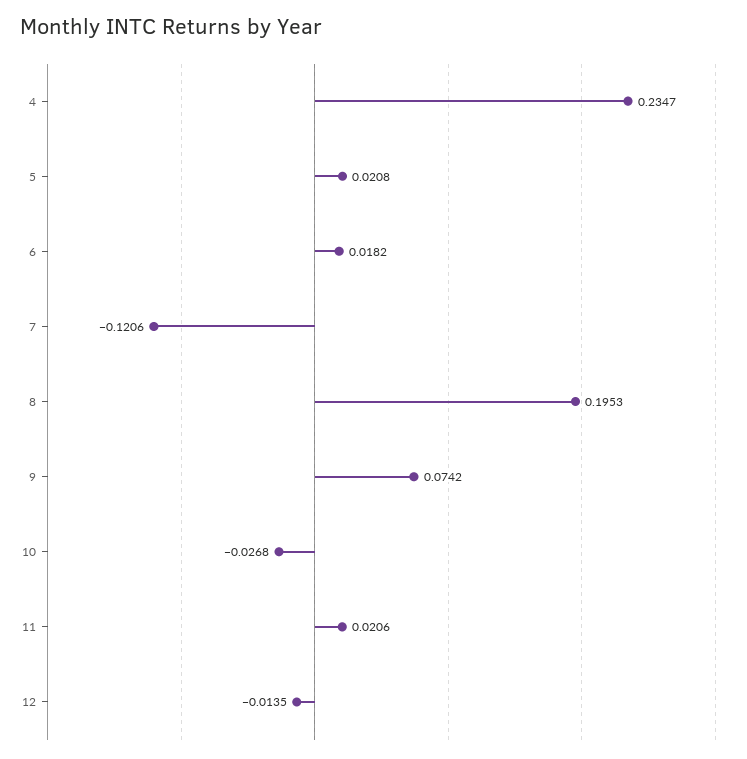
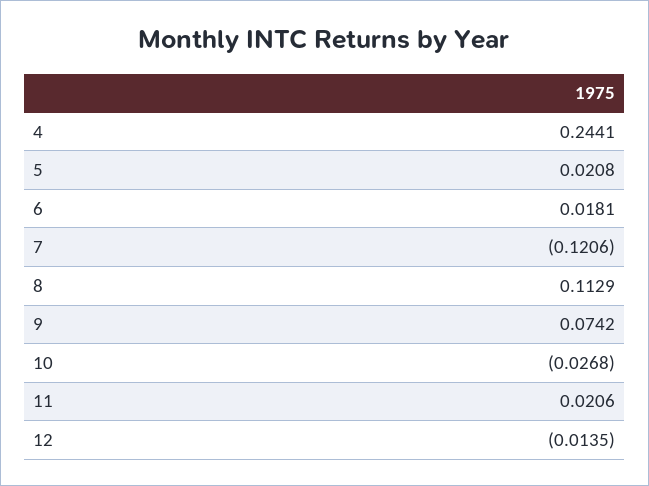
4: 0.2347 -> 0.2441
6: 0.0182 -> 0.0181
8: 0.1953 -> 0.1129

